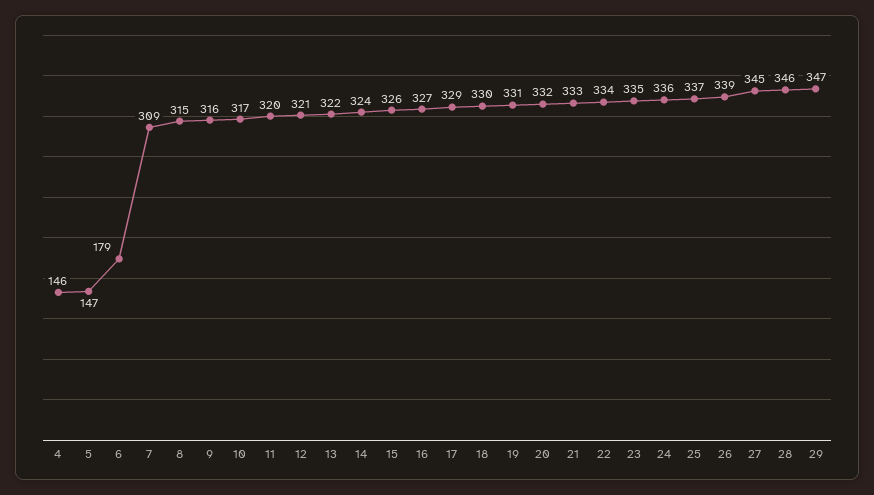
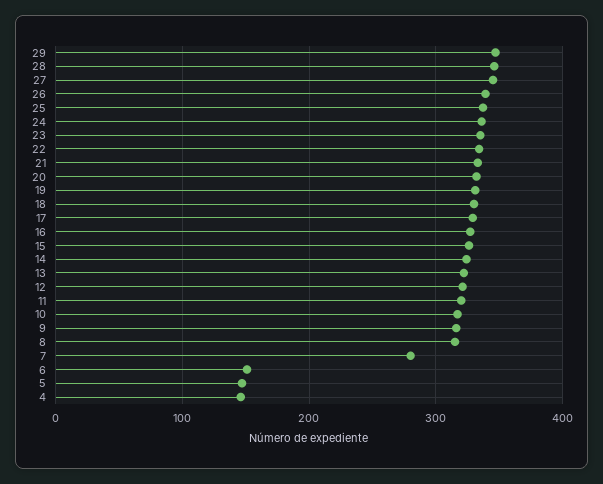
6: 179 -> 150
7: 309 -> 280

